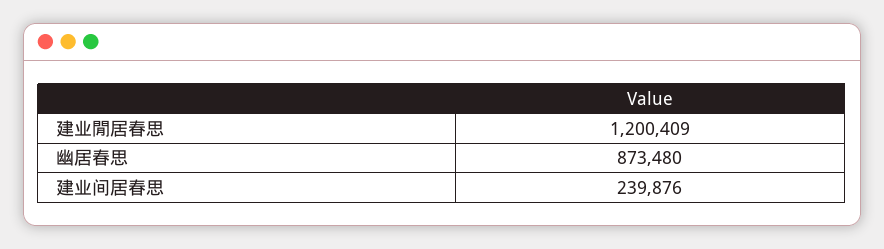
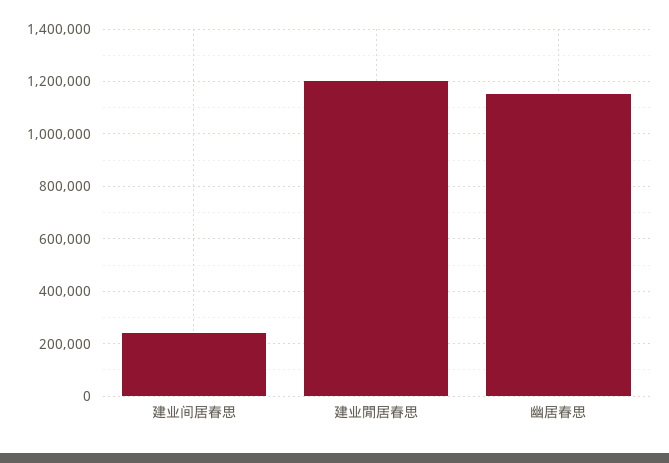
幽居春思: 873480 -> 1150000

